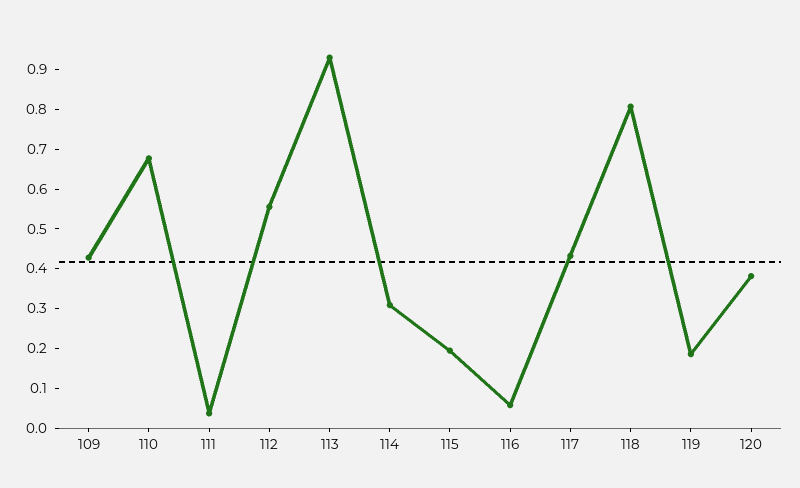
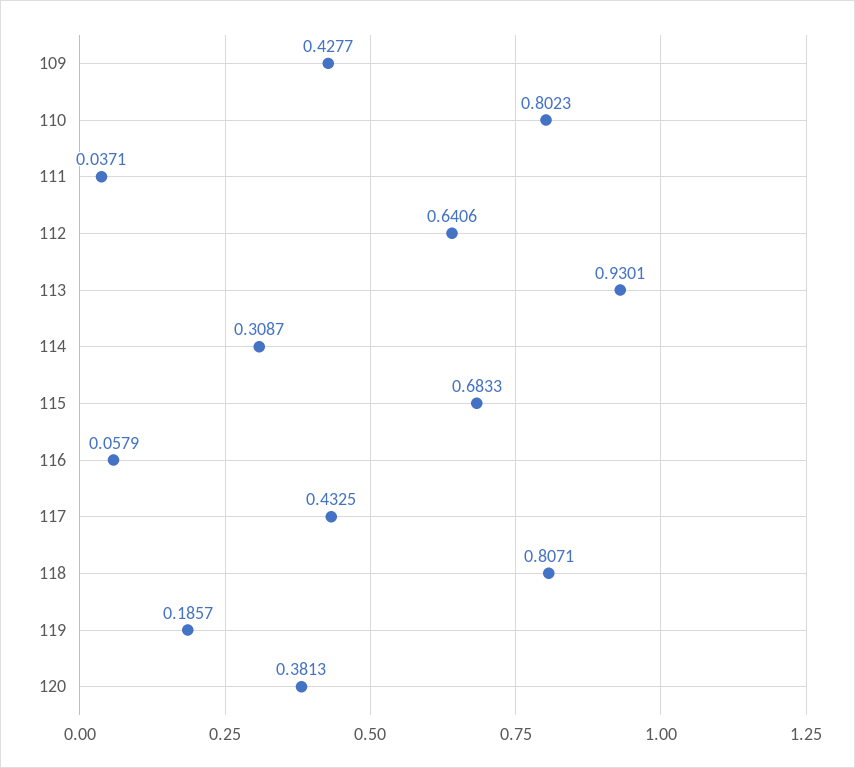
110: 0.675 -> 0.8023
112: 0.55 -> 0.6406
115: 0.2 -> 0.6833

